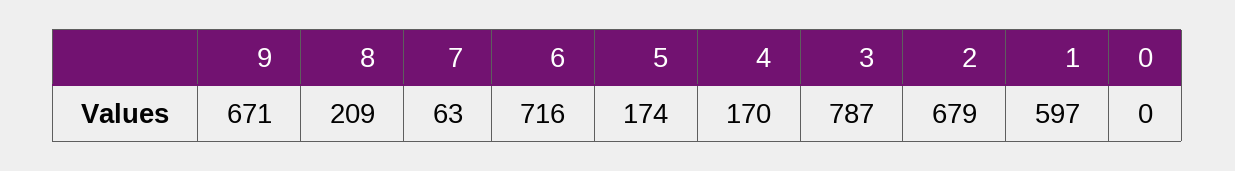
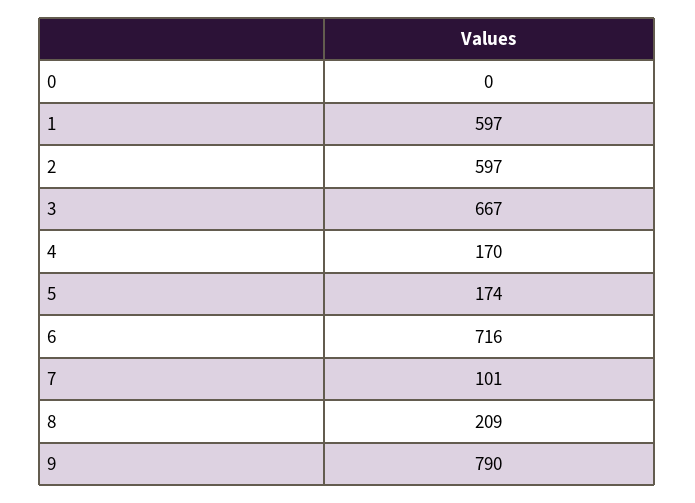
9: 671 -> 790
7: 63 -> 101
3: 787 -> 667
2: 679 -> 597

